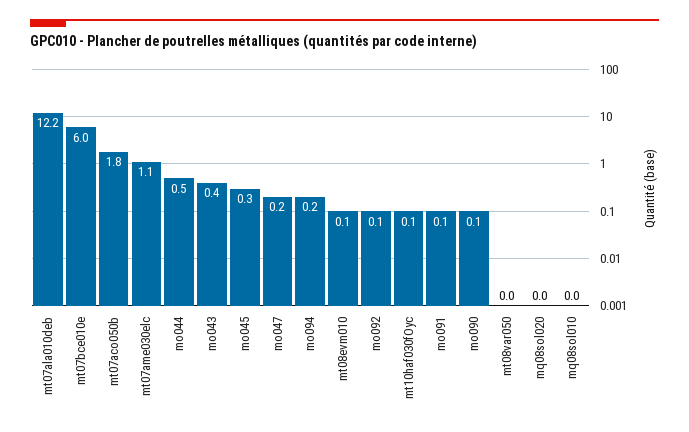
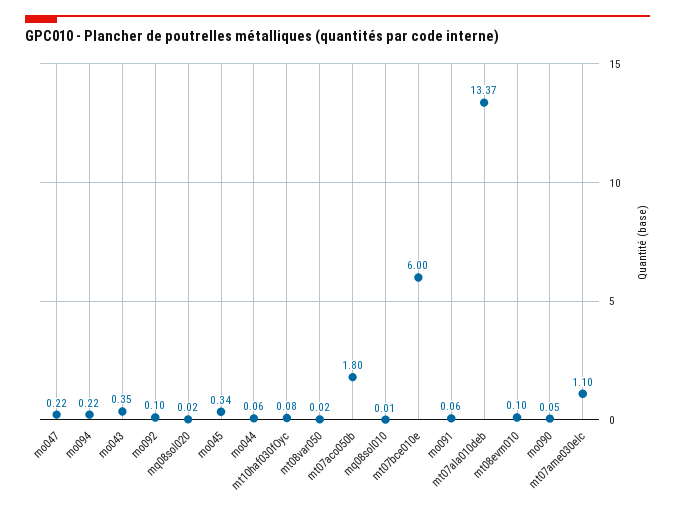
mt07ala010deb: 12.2 -> 13.37
mo044: 0.5 -> 0.06

